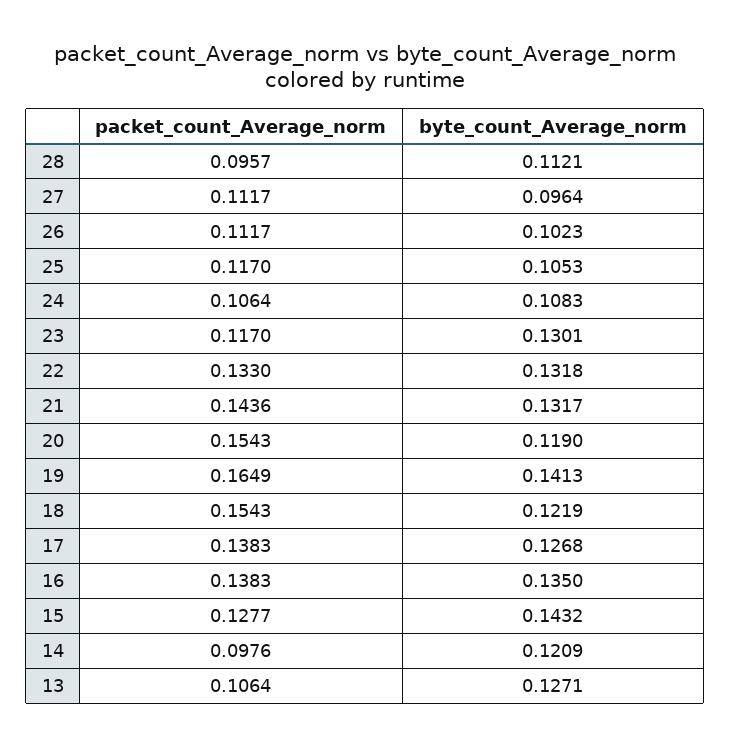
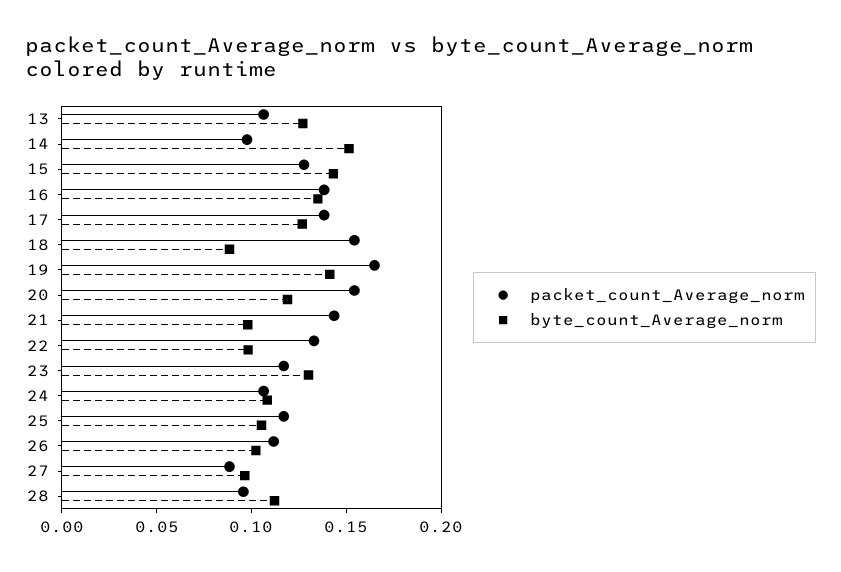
packet_count_Average_norm, 27: 0.1117 -> 0.09
byte_count_Average_norm, 22: 0.1318 -> 0.1
byte_count_Average_norm, 21: 0.1317 -> 0.1
byte_count_Average_norm, 18: 0.1219 -> 0.09
byte_count_Average_norm, 14: 0.1209 -> 0.15

